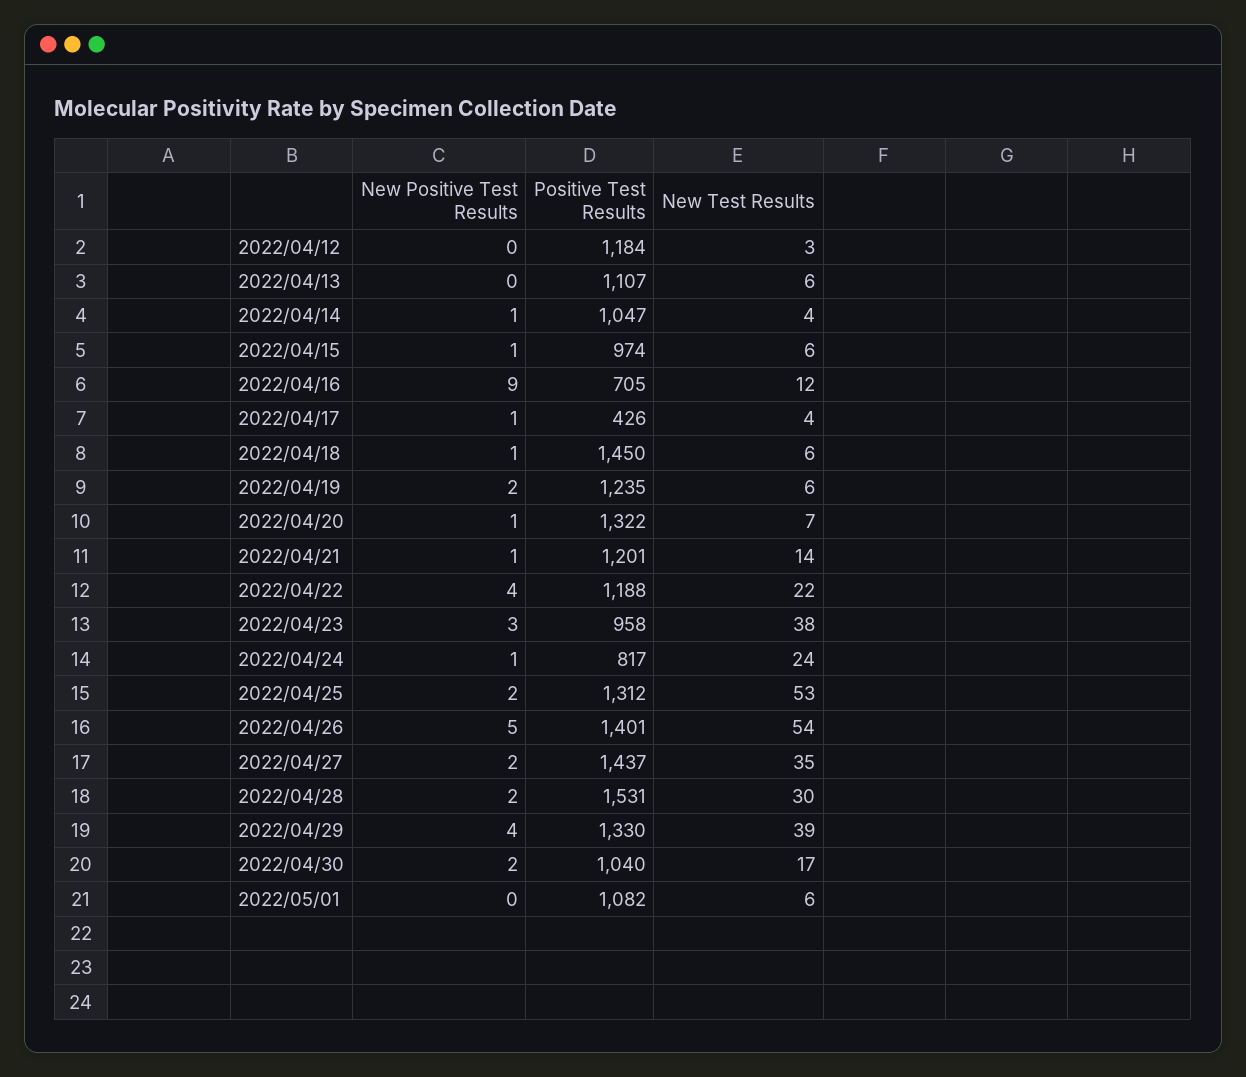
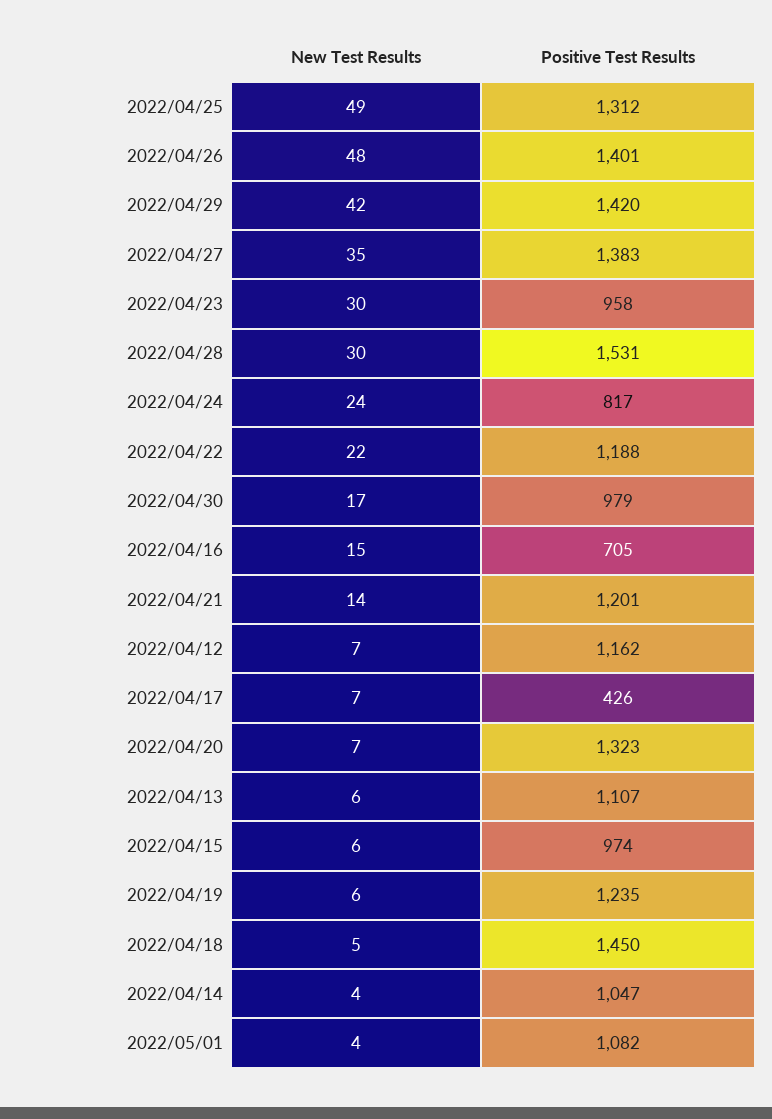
New Positive Test Results, 2022/04/12: 0 -> none
Positive Test Results, 2022/04/12: 1184 -> 1162
New Test Results, 2022/04/12: 3 -> 7
New Positive Test Results, 2022/04/13: 0 -> none
New Positive Test Results, 2022/04/14: 1 -> none
New Positive Test Results, 2022/04/15: 1 -> none
New Positive Test Results, 2022/04/16: 9 -> none
New Test Results, 2022/04/16: 12 -> 15
New Positive Test Results, 2022/04/17: 1 -> none
New Test Results, 2022/04/17: 4 -> 7
New Positive Test Results, 2022/04/18: 1 -> none
New Test Results, 2022/04/18: 6 -> 5
New Positive Test Results, 2022/04/19: 2 -> none
New Positive Test Results, 2022/04/20: 1 -> none
Positive Test Results, 2022/04/20: 1322 -> 1323
New Positive Test Results, 2022/04/21: 1 -> none
New Positive Test Results, 2022/04/22: 4 -> none
New Positive Test Results, 2022/04/23: 3 -> none
New Test Results, 2022/04/23: 38 -> 30
New Positive Test Results, 2022/04/24: 1 -> none
New Positive Test Results, 2022/04/25: 2 -> none
New Test Results, 2022/04/25: 53 -> 49
New Positive Test Results, 2022/04/26: 5 -> none
New Test Results, 2022/04/26: 54 -> 48
New Positive Test Results, 2022/04/27: 2 -> none
Positive Test Results, 2022/04/27: 1437 -> 1383
New Positive Test Results, 2022/04/28: 2 -> none
New Positive Test Results, 2022/04/29: 4 -> none
Positive Test Results, 2022/04/29: 1330 -> 1420
New Test Results, 2022/04/29: 39 -> 42
New Positive Test Results, 2022/04/30: 2 -> none
Positive Test Results, 2022/04/30: 1040 -> 979
New Positive Test Results, 2022/05/01: 0 -> none
New Test Results, 2022/05/01: 6 -> 4

